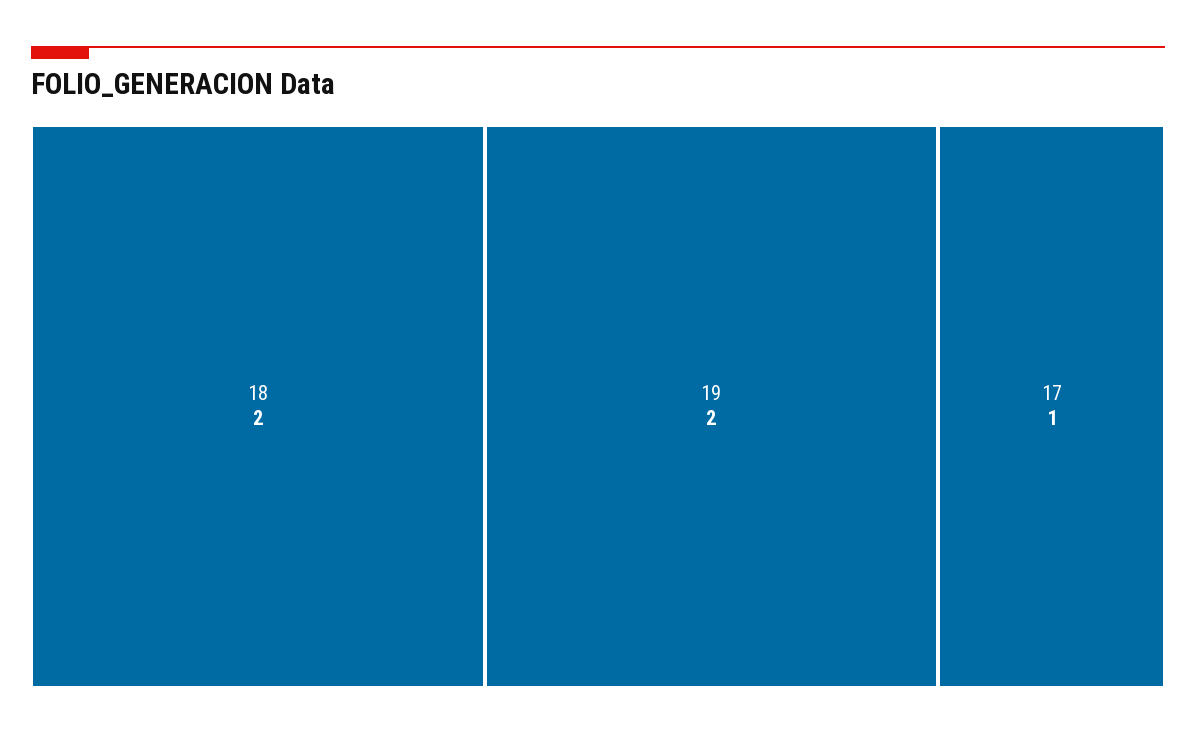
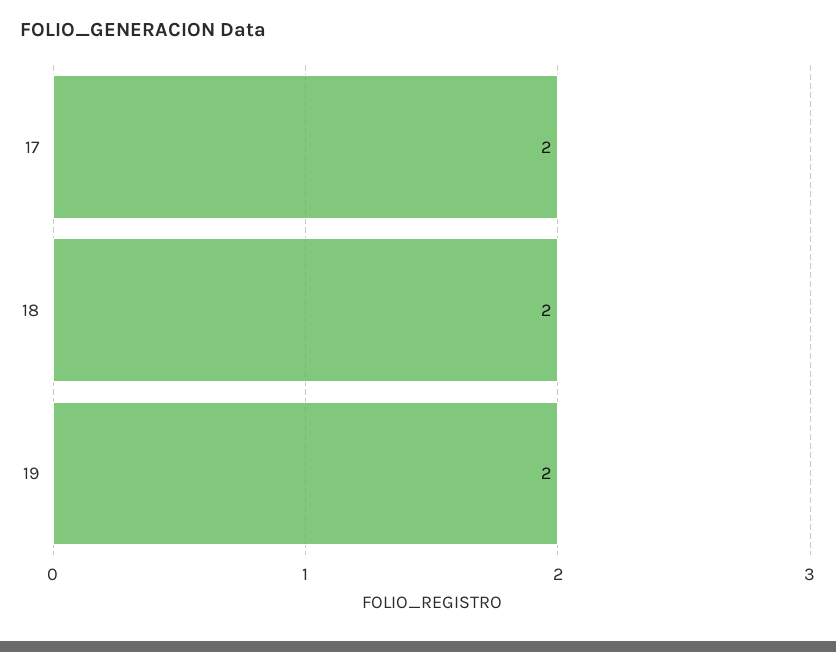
17: 1 -> 2

